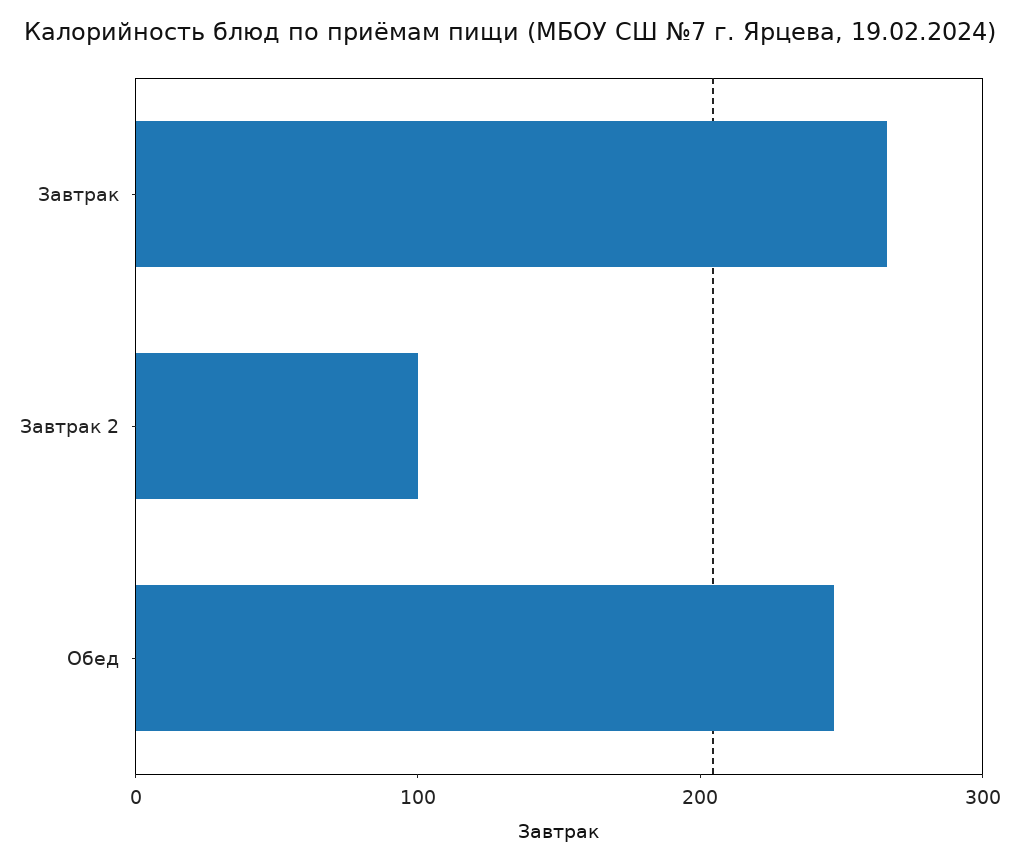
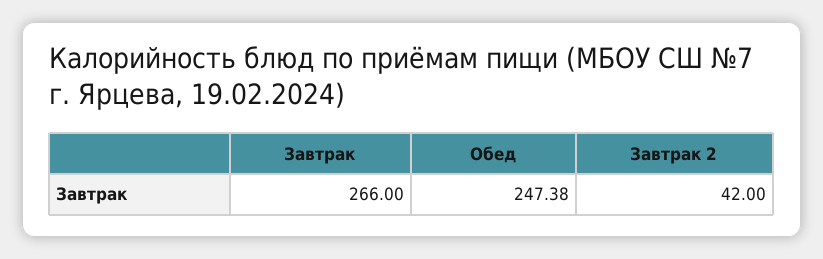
Завтрак 2: 100 -> 42

